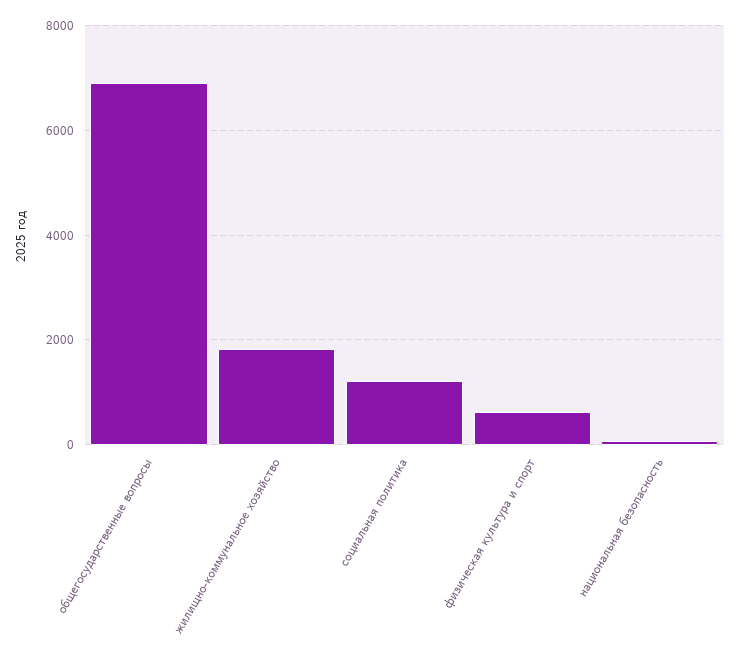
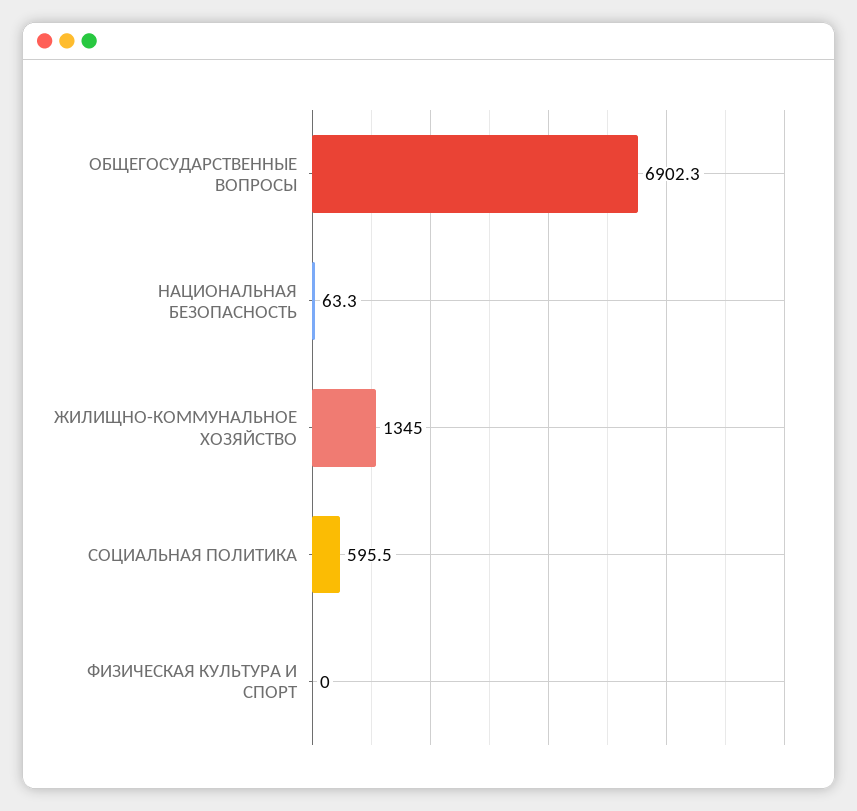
жилищно-коммунальное хозяйство: 1800 -> 1345
социальная политика: 1200 -> 595.5
физическая культура и спорт: 600 -> 0

